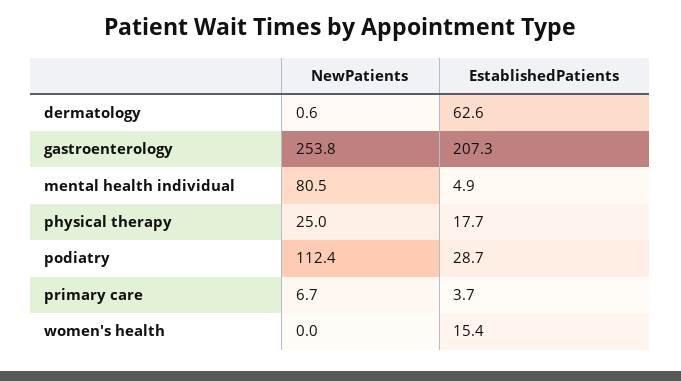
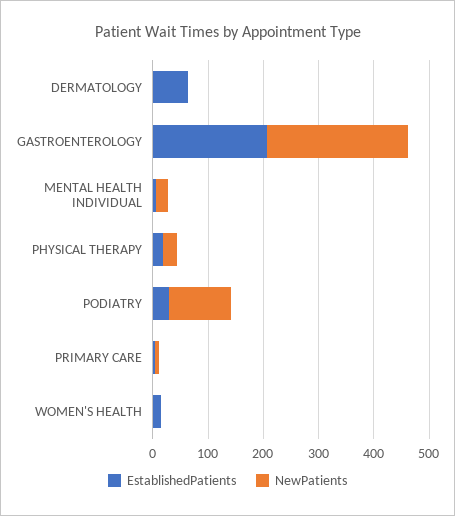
NewPatients, mental health individual: 80.5 -> 20

